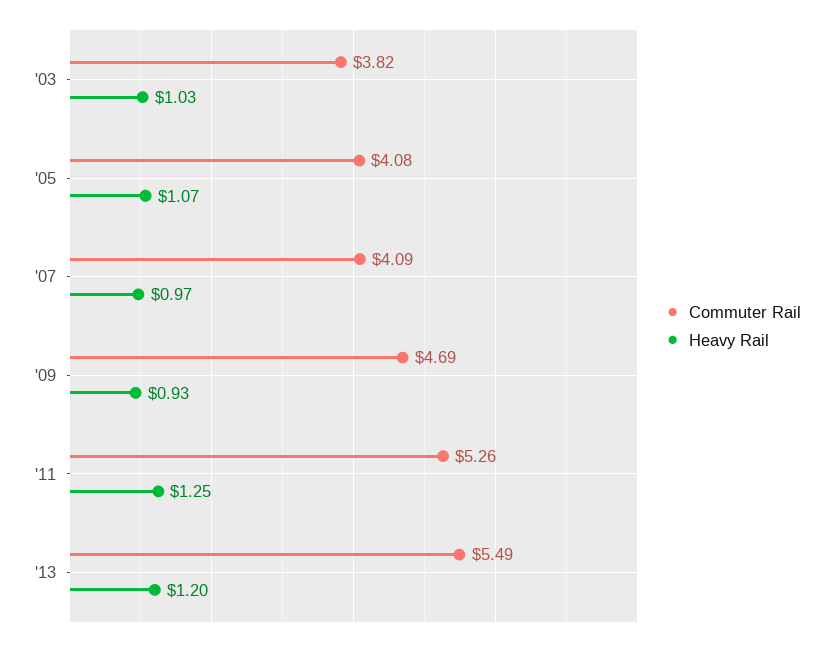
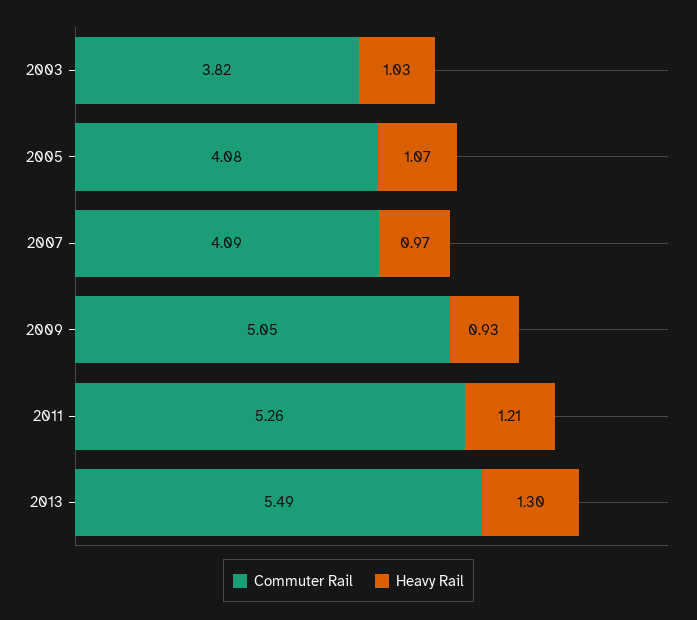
Commuter Rail, '09: 4.69 -> 5.05
Heavy Rail, '11: 1.25 -> 1.21
Heavy Rail, '13: 1.2 -> 1.3

